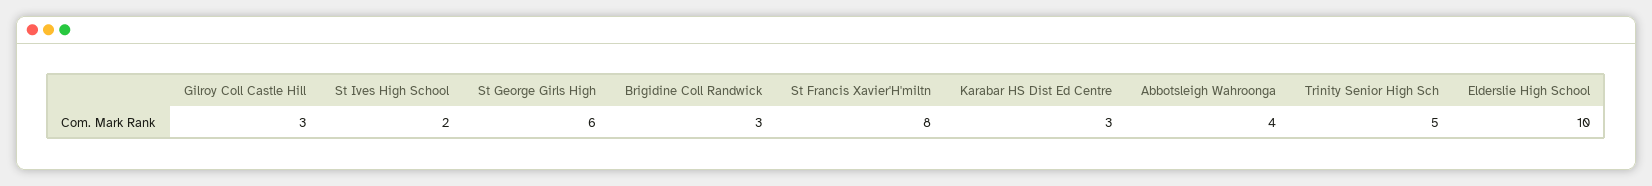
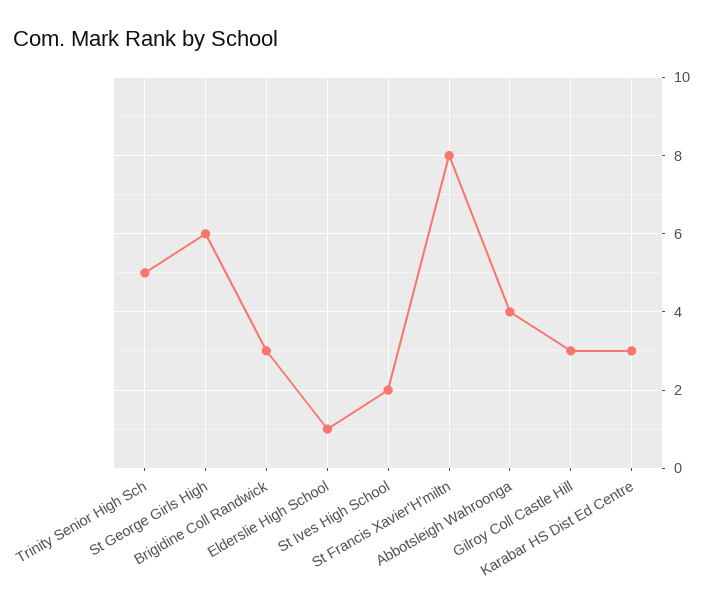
Elderslie High School: 10 -> 1

